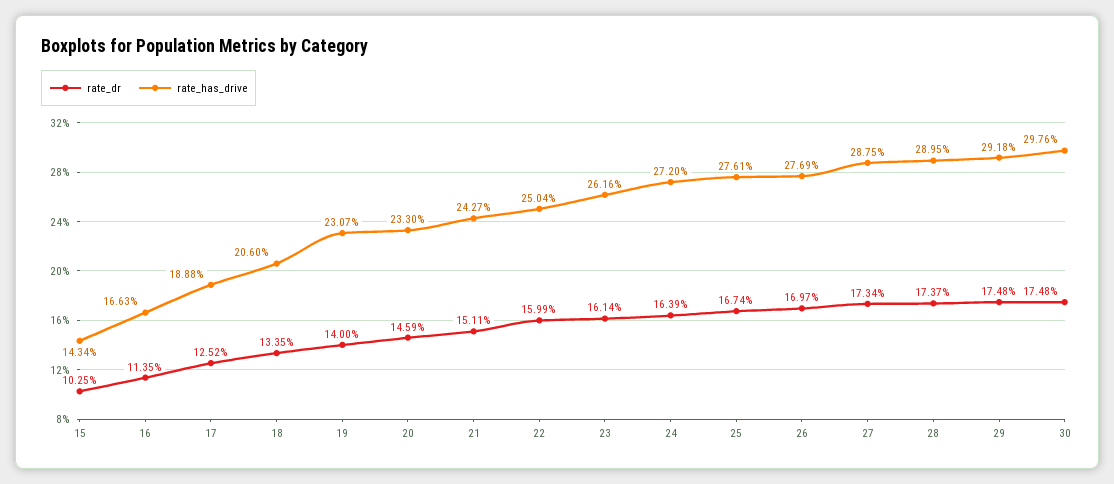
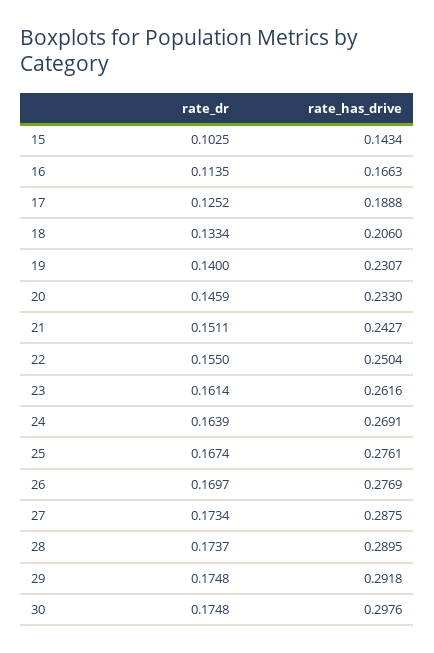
rate_dr, 18: 0.1335 -> 0.1334
rate_dr, 22: 0.1599 -> 0.155
rate_has_drive, 24: 0.272 -> 0.2691

